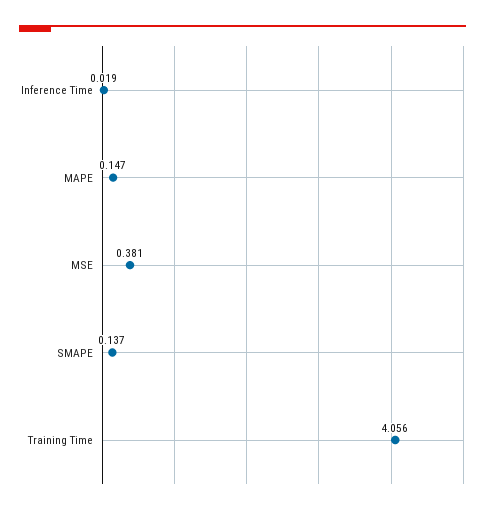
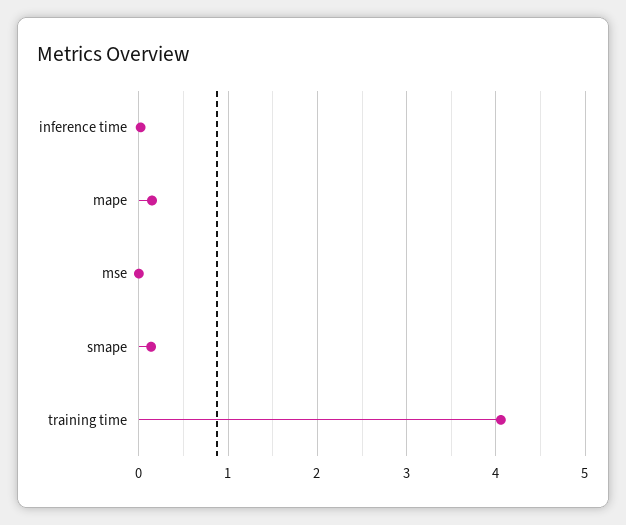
MSE: 0.381 -> 0

